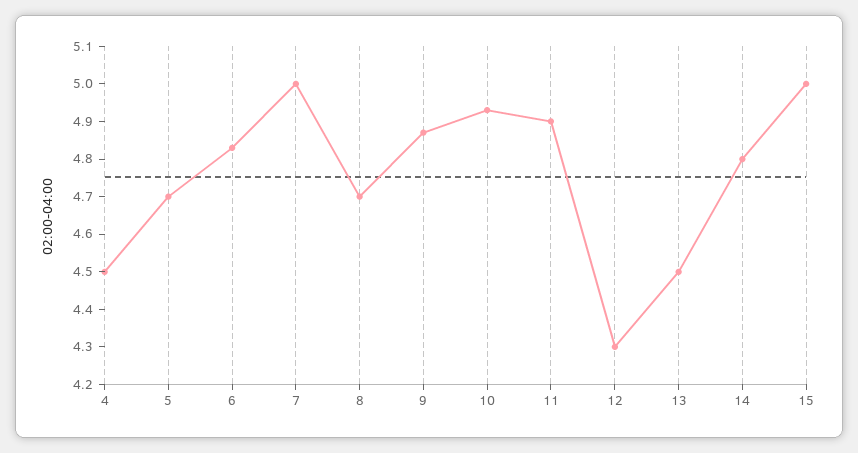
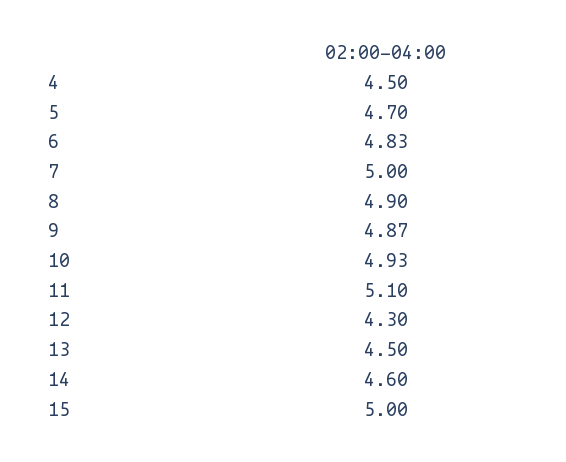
8: 4.7 -> 4.9
11: 4.9 -> 5.1
14: 4.8 -> 4.6

